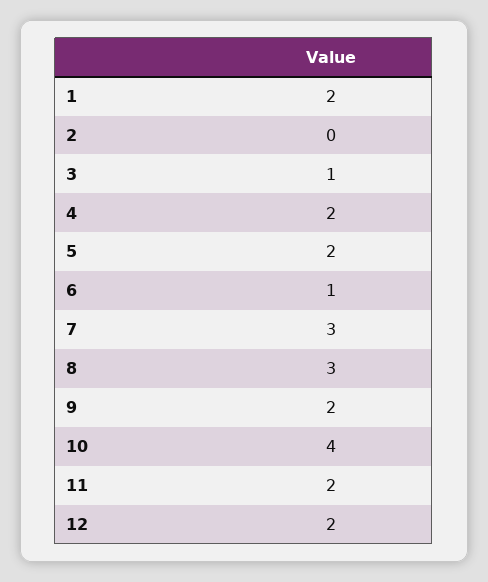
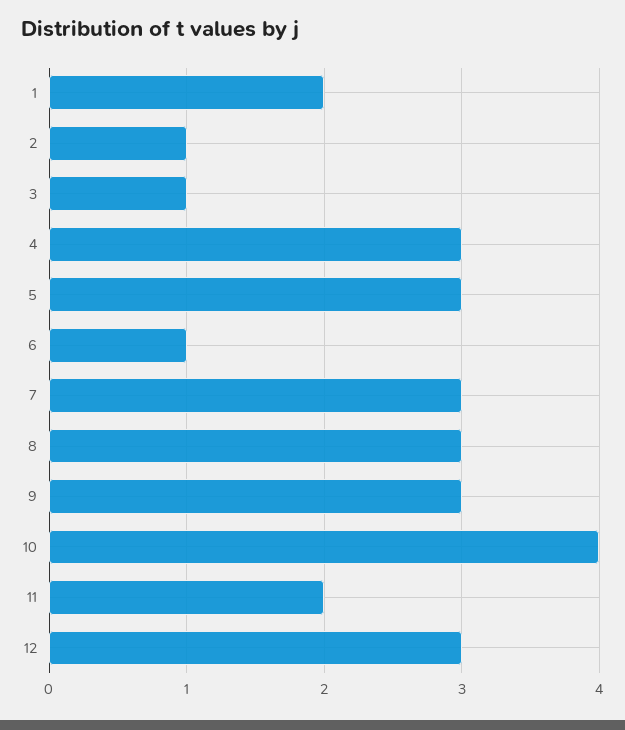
2: 0 -> 1
4: 2 -> 3
5: 2 -> 3
9: 2 -> 3
12: 2 -> 3

